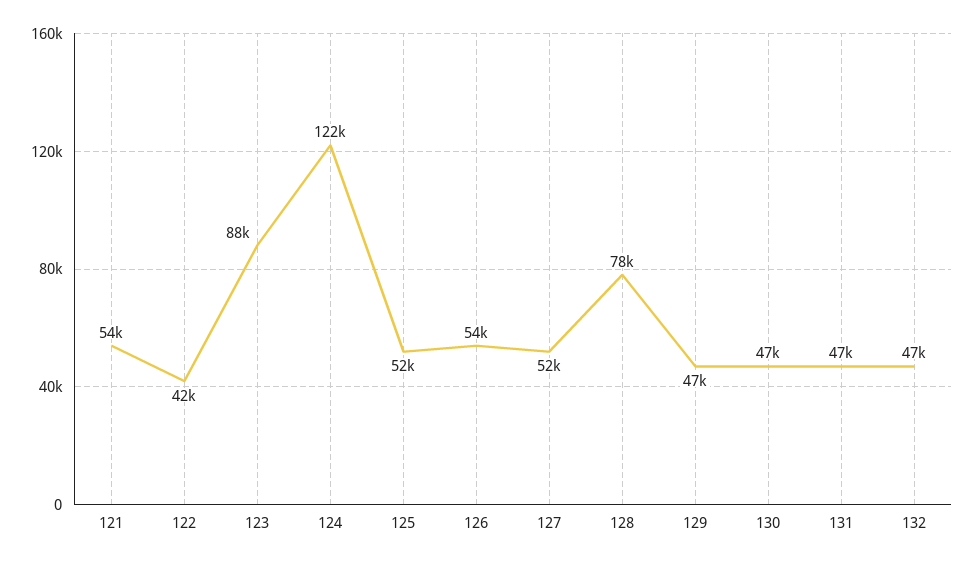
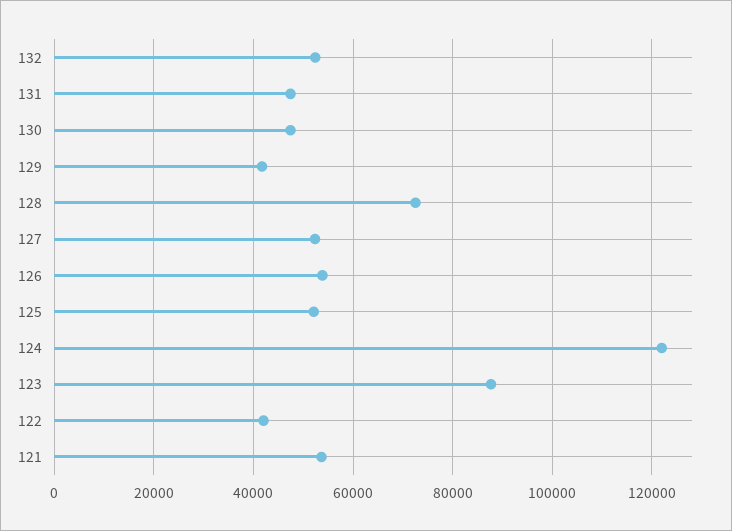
128: 78000 -> 72000
129: 47000 -> 42000
132: 47000 -> 52000

